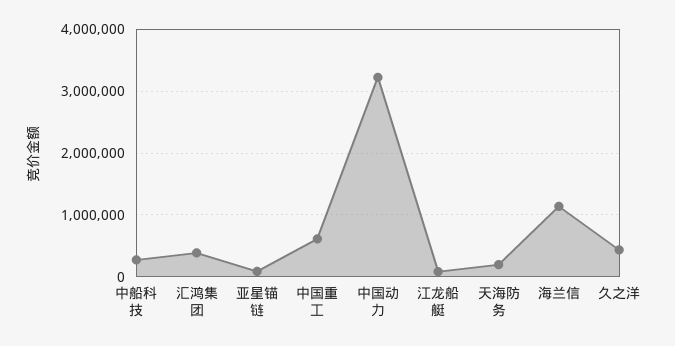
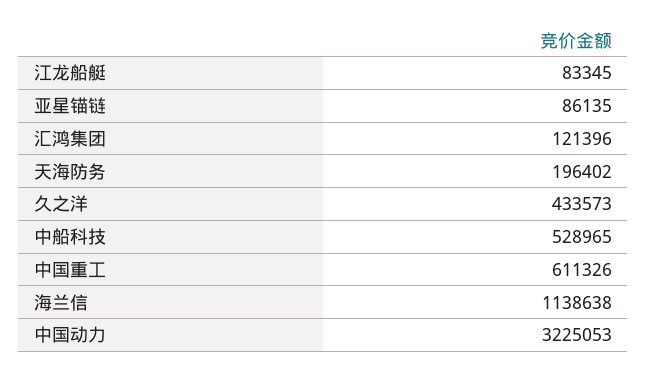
中船科技: 300000 -> 528965
汇鸿集团: 400000 -> 121396

